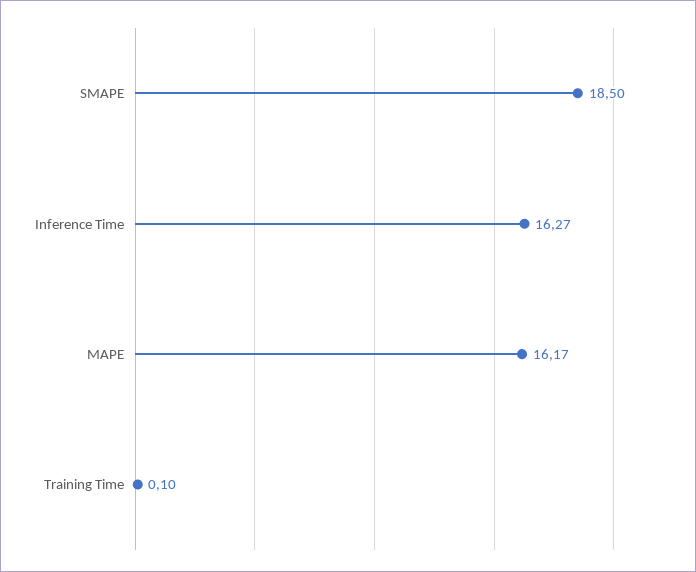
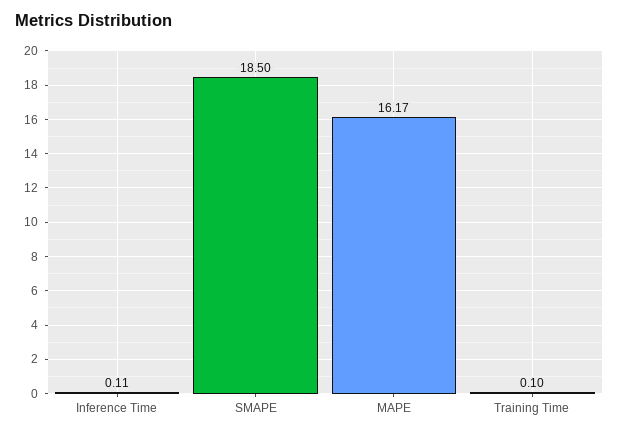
Inference Time: 16.27 -> 0.11

